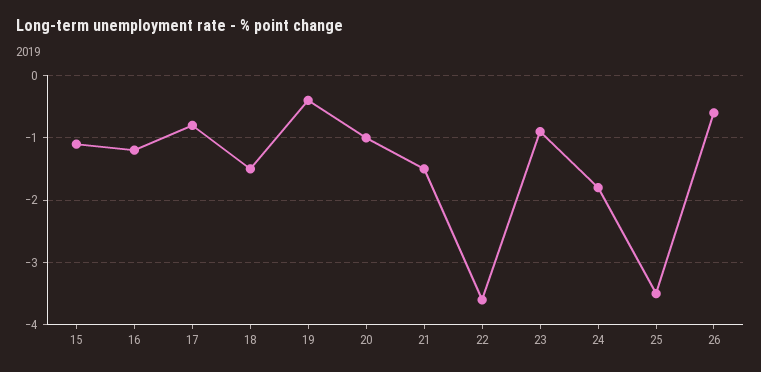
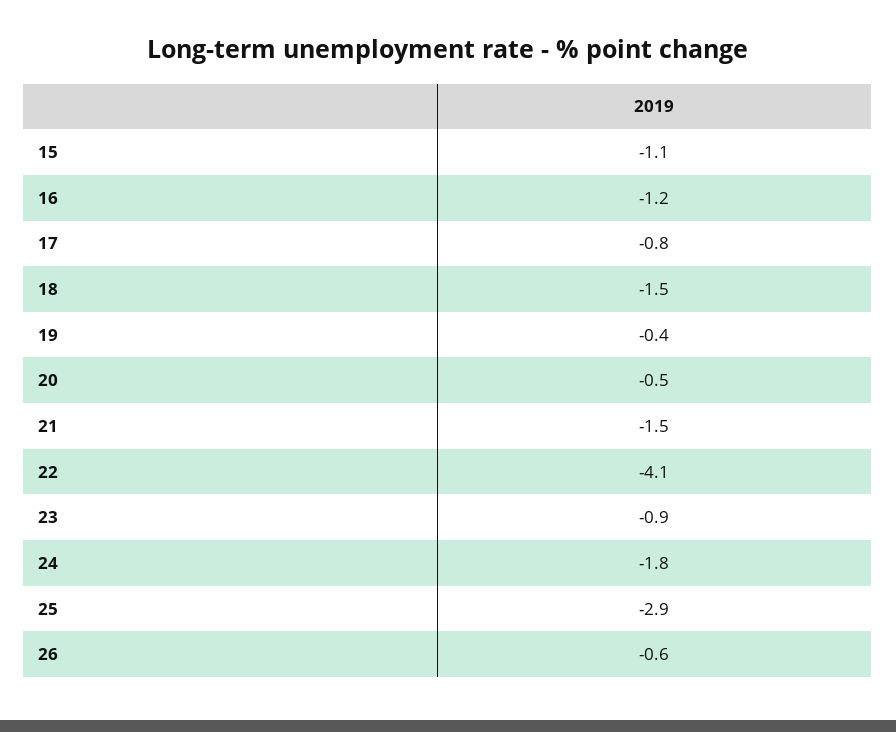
20: -1 -> -0.5
22: -3.6 -> -4.1
25: -3.5 -> -2.9

